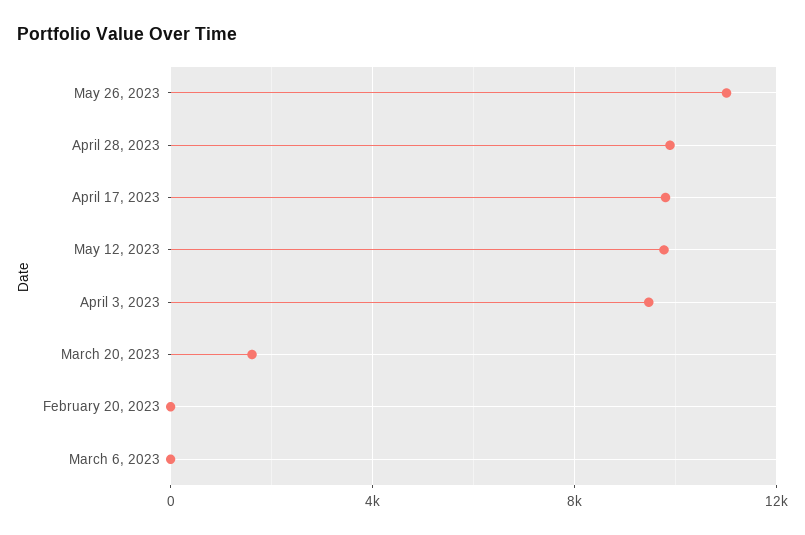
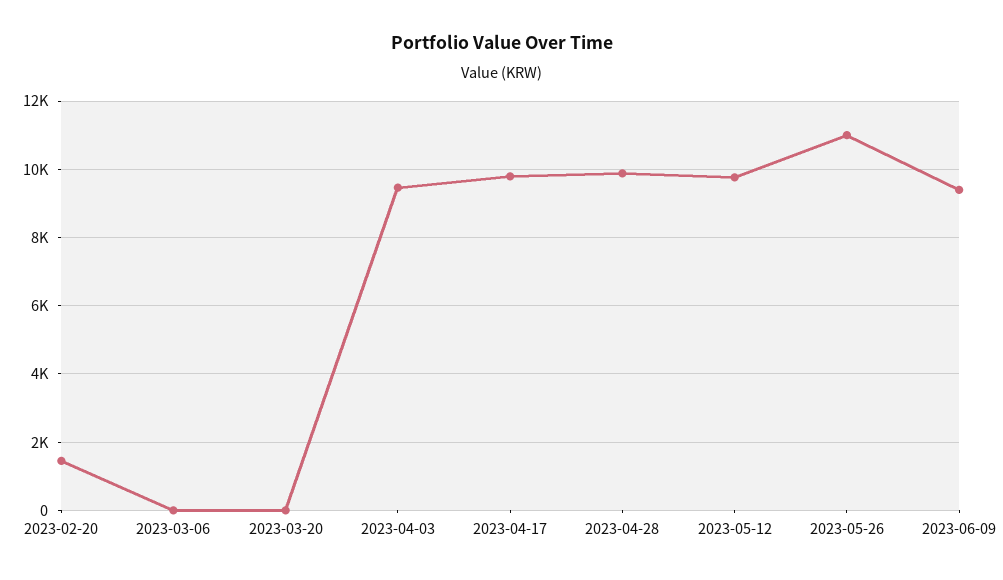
March 20, 2023: 1500 -> 0
February 20, 2023: 0 -> 1400
2023-06-09: none -> 9400

